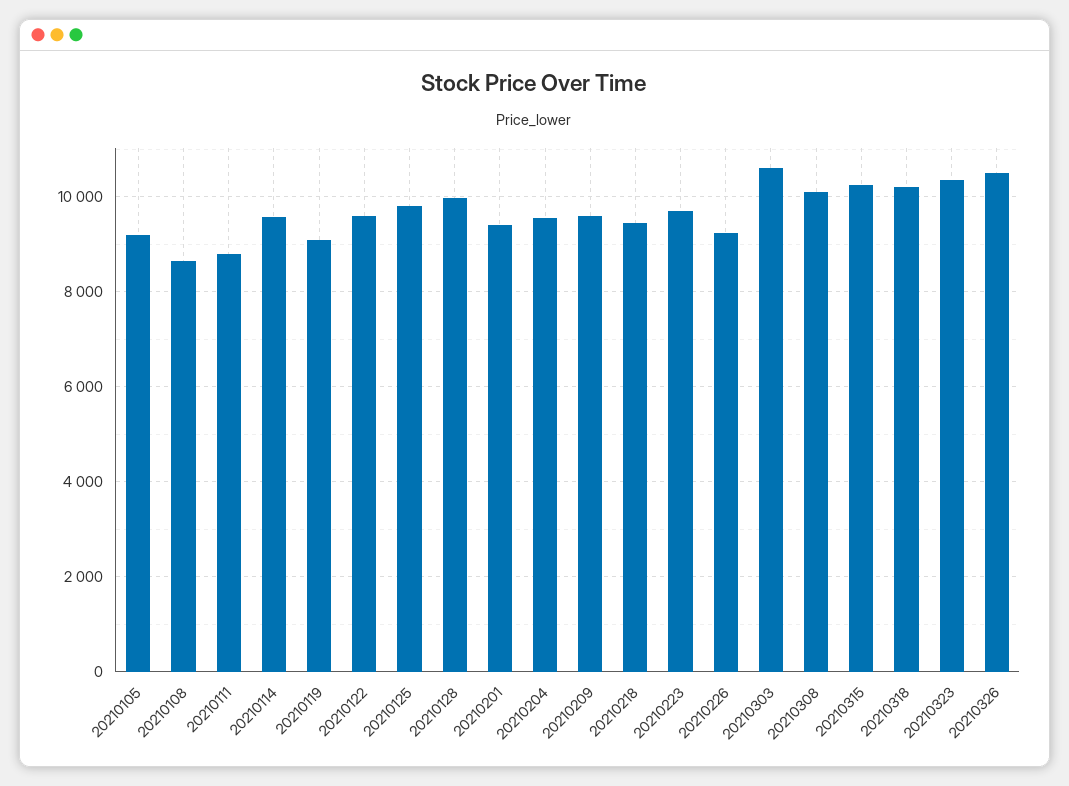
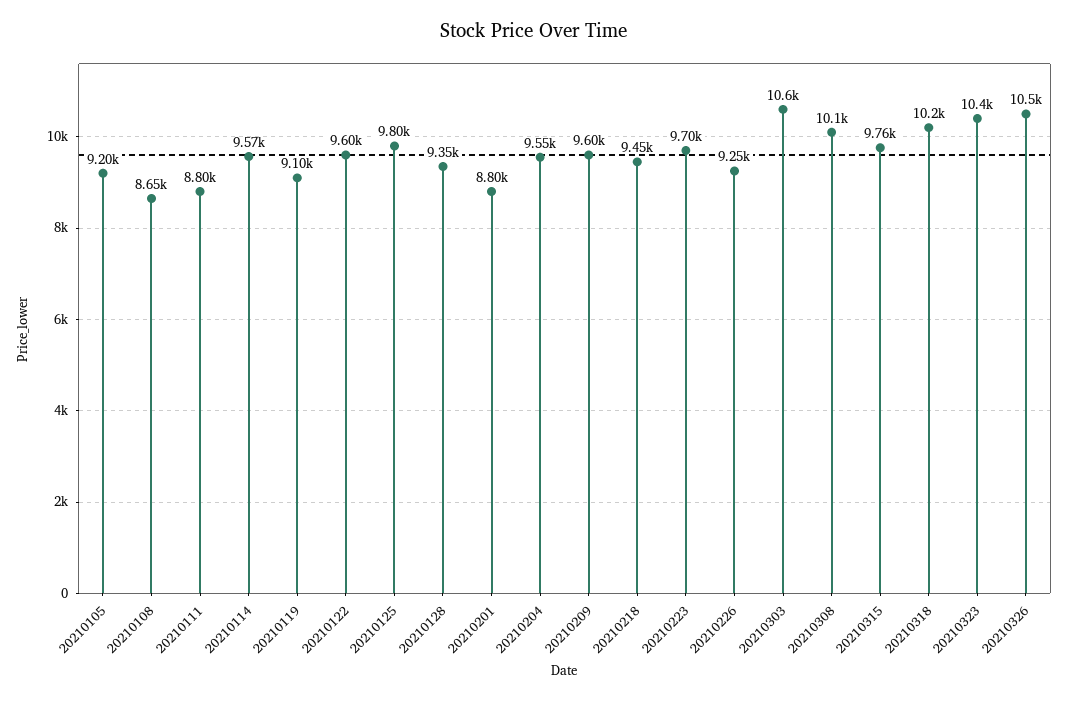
20210128: 10000 -> 9350
20210201: 9400 -> 8800
20210315: 10200 -> 9760

